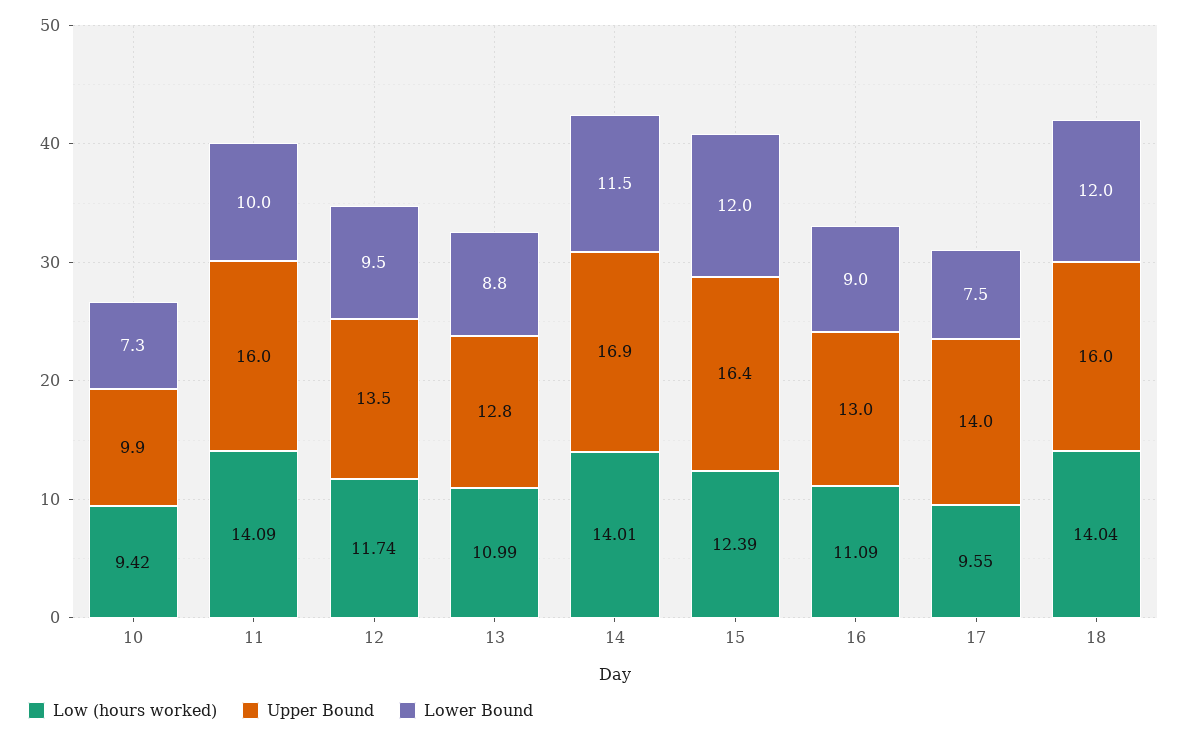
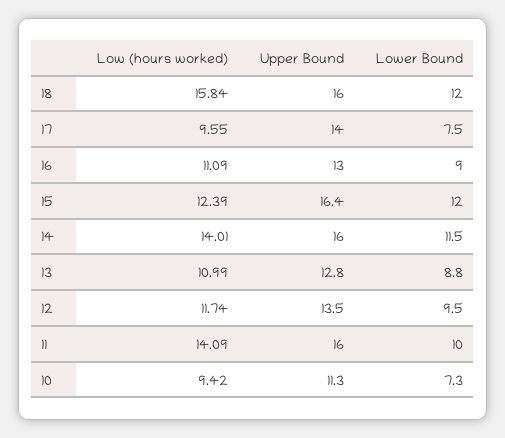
Upper Bound, 10: 9.9 -> 11.3
Upper Bound, 14: 16.9 -> 16
Low (hours worked), 18: 14.04 -> 15.84

